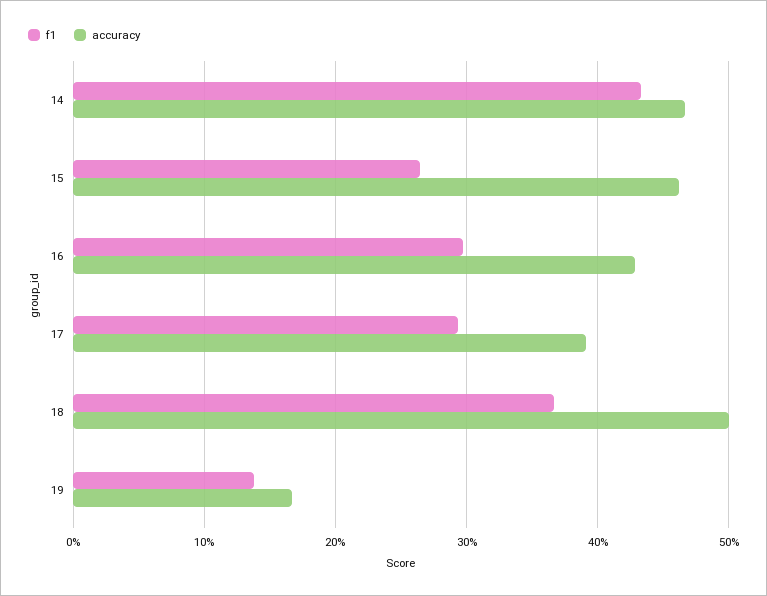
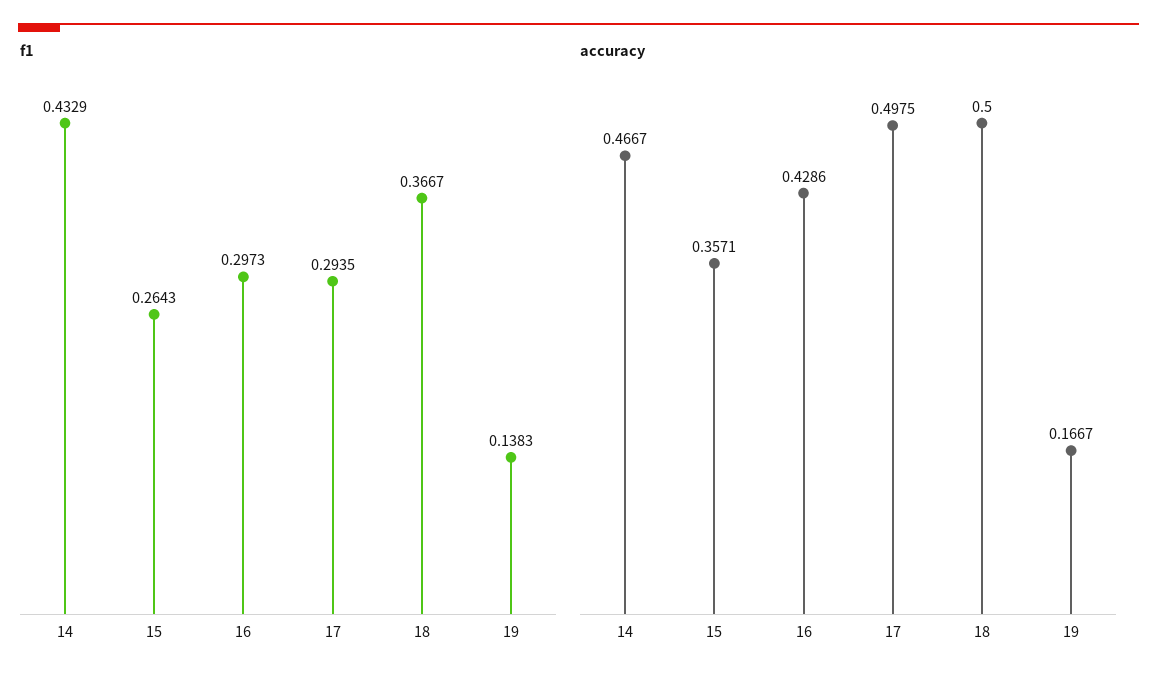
accuracy, 15: 0.46 -> 0.3571
accuracy, 17: 0.39 -> 0.4975

